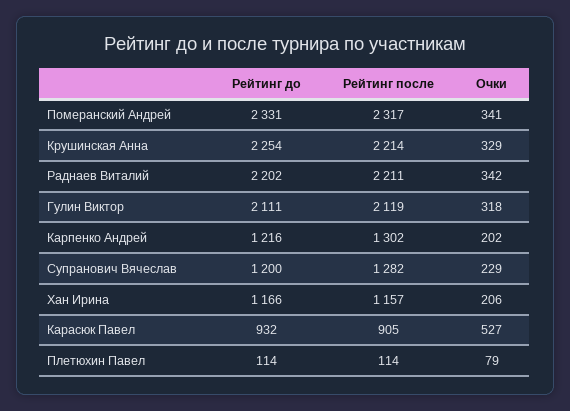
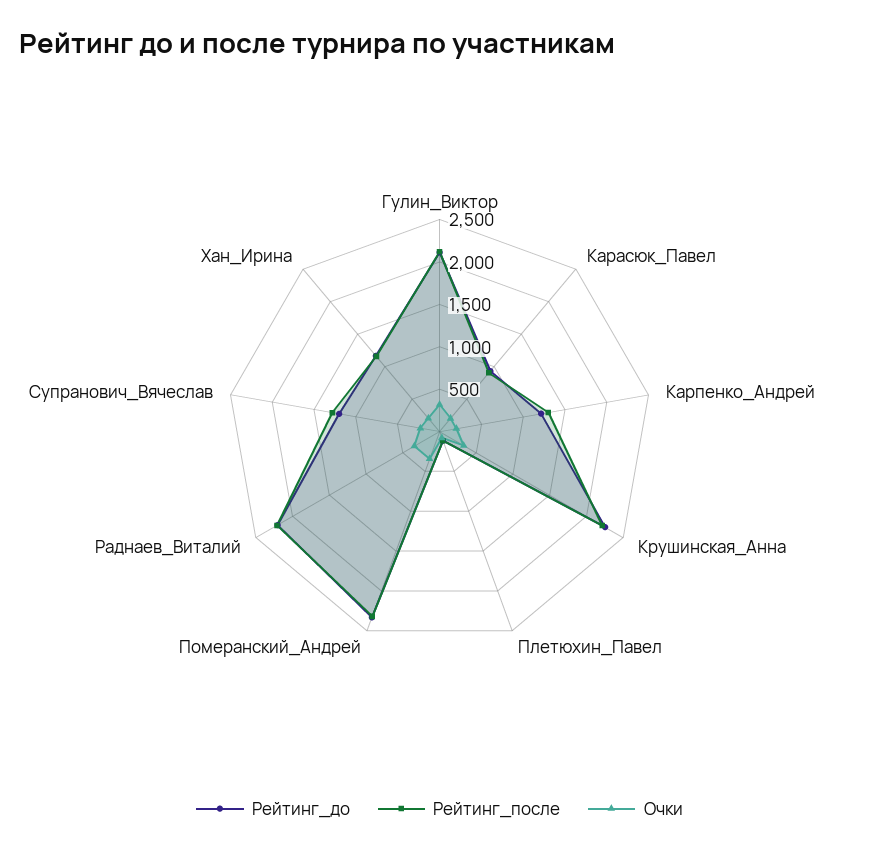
Очки, Карасюк Павел: 527 -> 200

